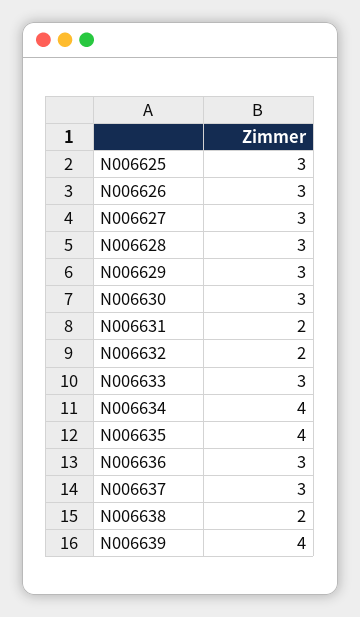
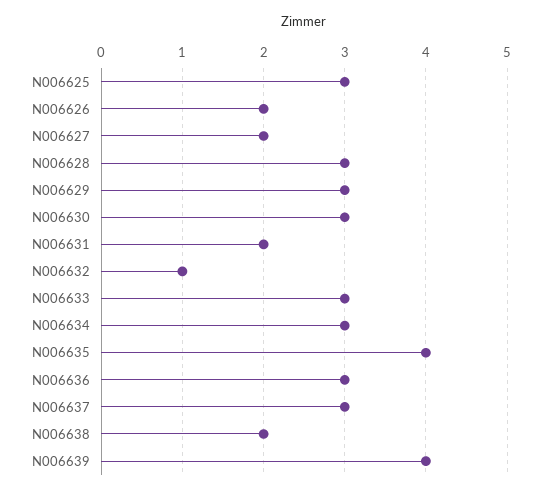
N006626: 3 -> 2
N006627: 3 -> 2
N006632: 2 -> 1
N006634: 4 -> 3

